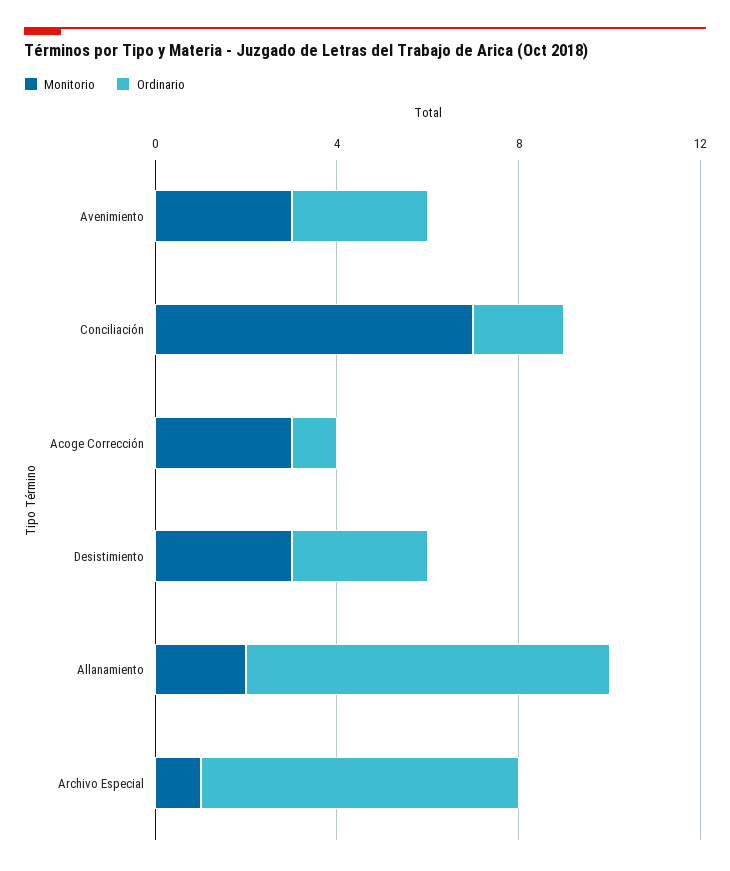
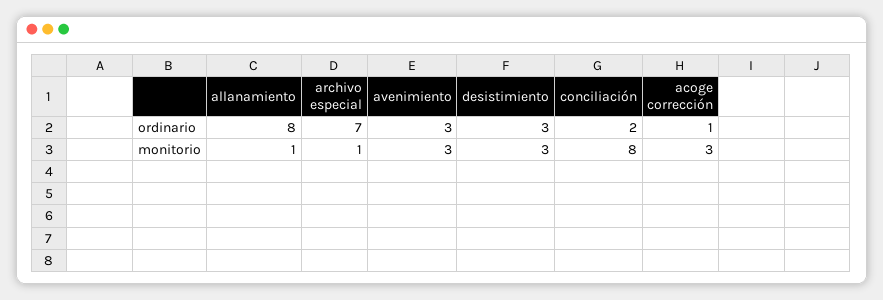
Monitorio, Conciliación: 7 -> 8
Monitorio, Allanamiento: 2 -> 1

